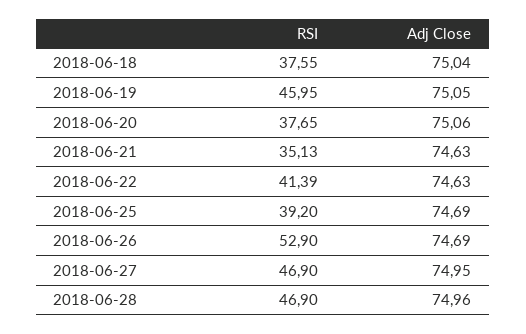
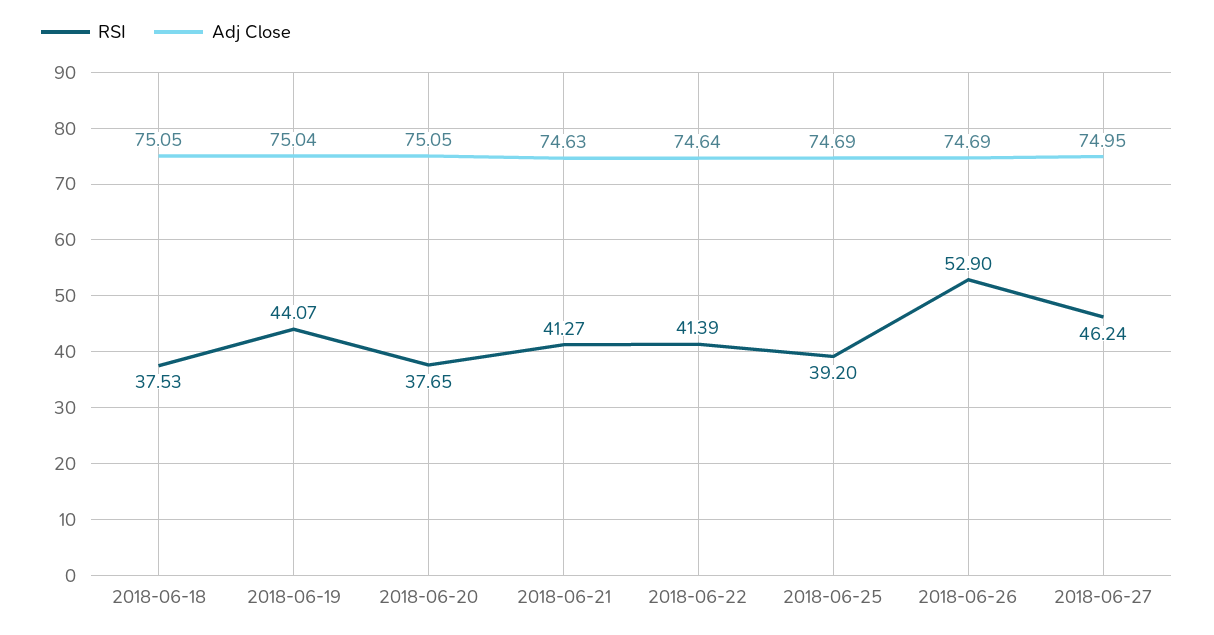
RSI, 2018-06-18: 37.55 -> 37.53
Adj Close, 2018-06-18: 75.04 -> 75.05
RSI, 2018-06-19: 45.95 -> 44.07
Adj Close, 2018-06-19: 75.05 -> 75.04
Adj Close, 2018-06-20: 75.06 -> 75.05
RSI, 2018-06-21: 35.13 -> 41.27
Adj Close, 2018-06-22: 74.63 -> 74.64
RSI, 2018-06-27: 46.9 -> 46.24
RSI, 2018-06-28: 46.9 -> none
Adj Close, 2018-06-28: 74.96 -> none

